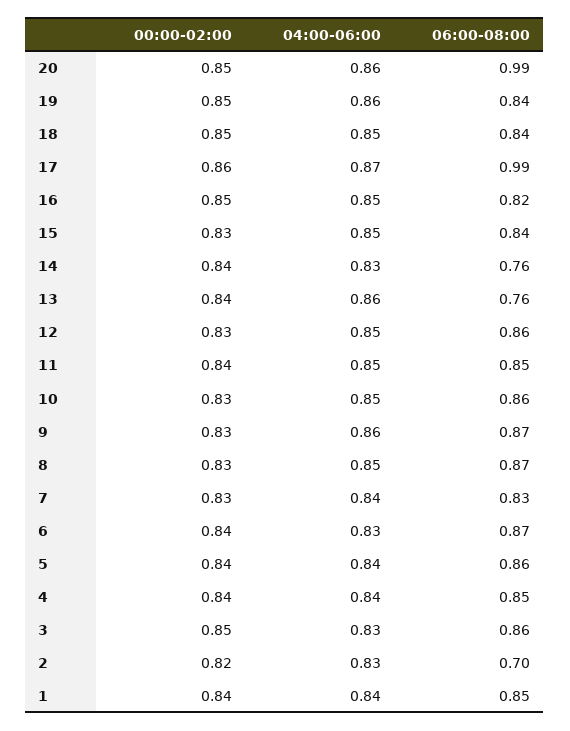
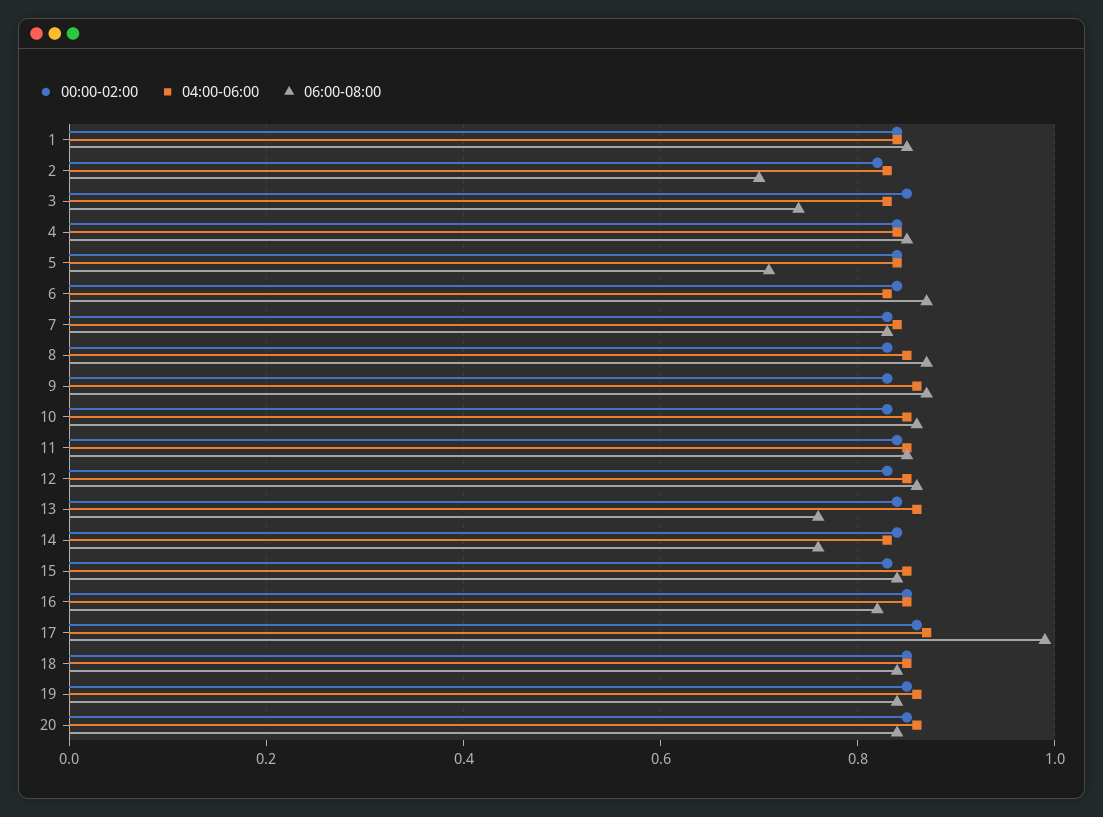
06:00-08:00, 20: 0.99 -> 0.85
06:00-08:00, 5: 0.86 -> 0.7
06:00-08:00, 3: 0.86 -> 0.75

